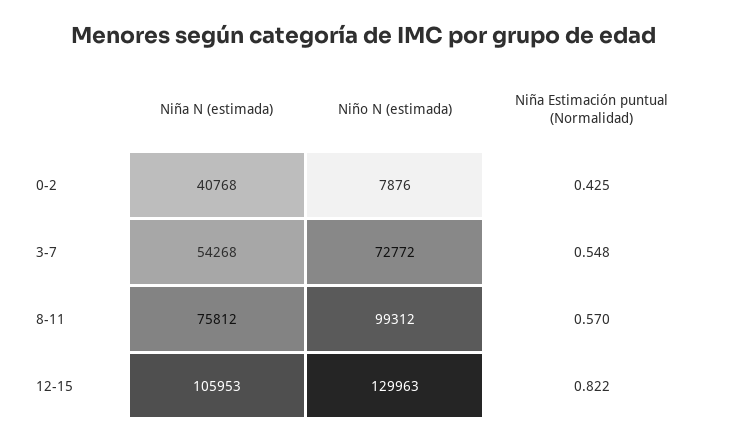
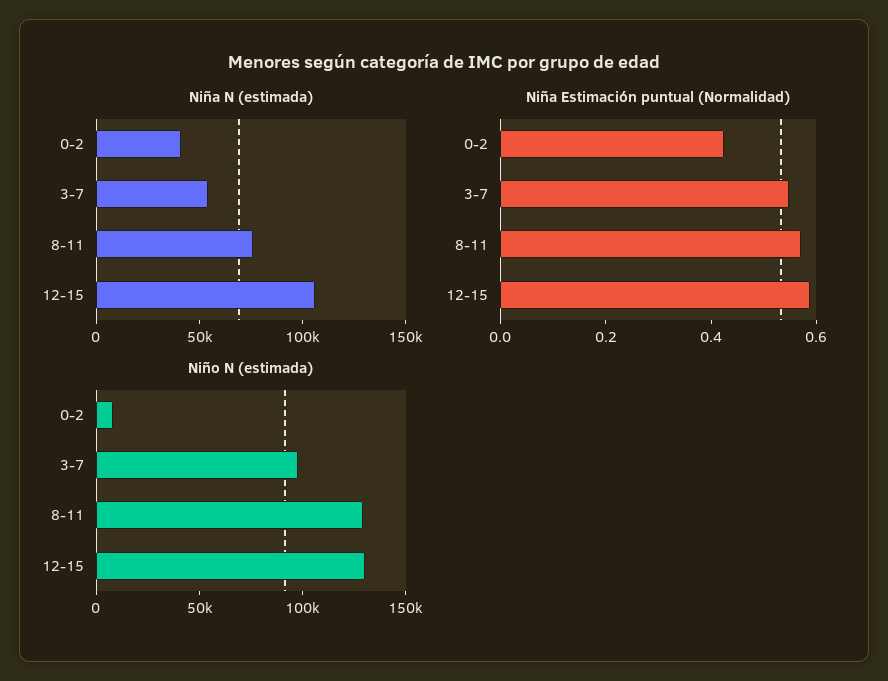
Niño N (estimada), 3-7: 72772 -> 100000
Niño N (estimada), 8-11: 99312 -> 130000
Niña Estimación puntual (Normalidad), 12-15: 0.822 -> 0.6

